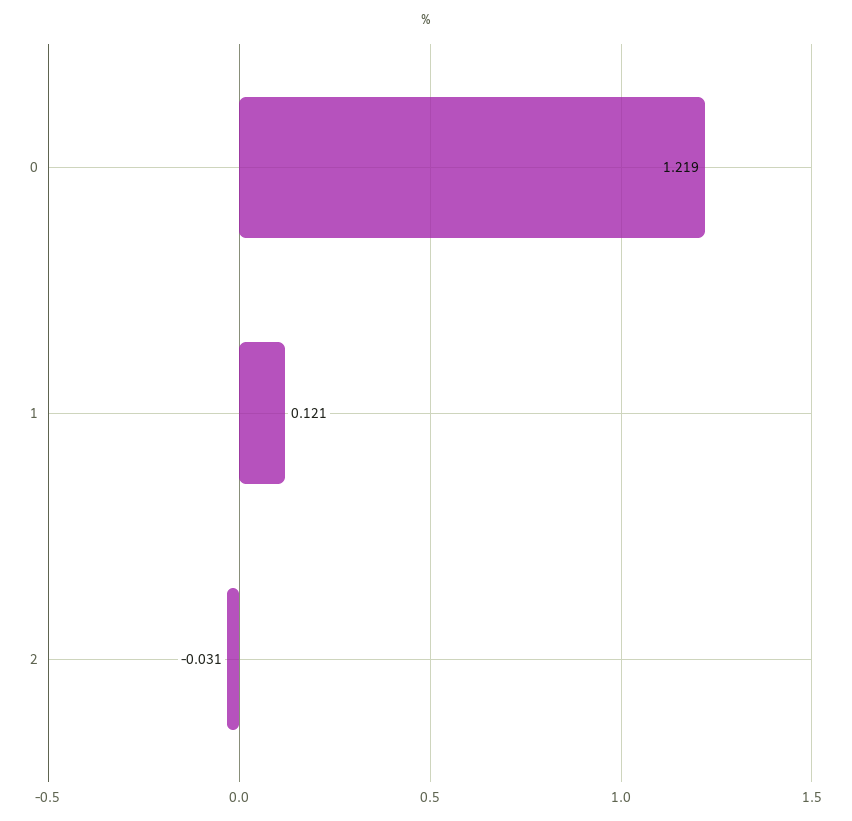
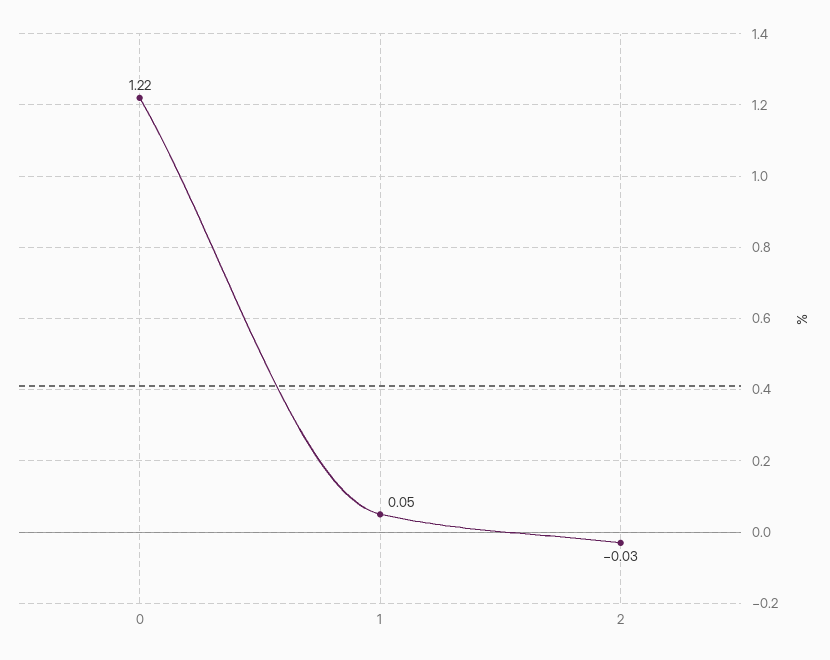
1: 0.121 -> 0.05

